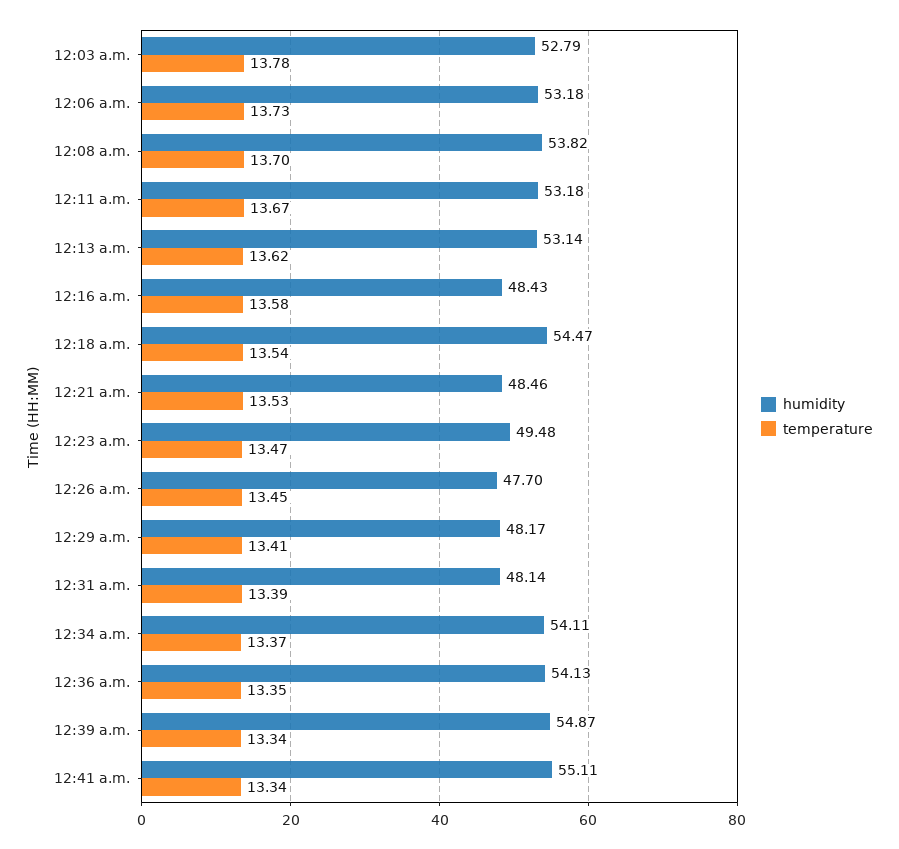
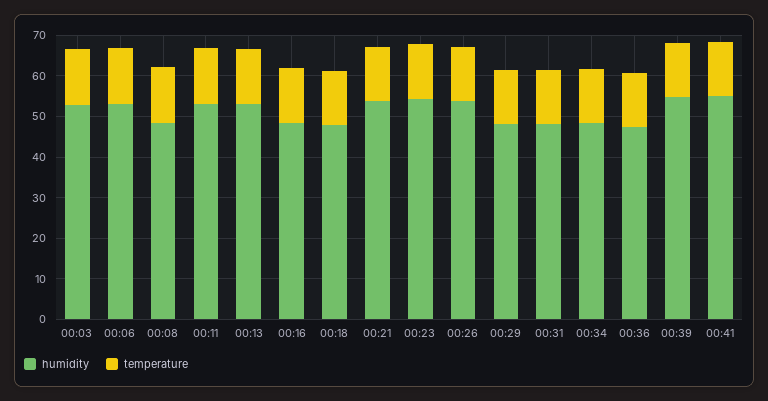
humidity, 12:08 a.m.: 53.82 -> 48
humidity, 12:18 a.m.: 54.47 -> 48
humidity, 12:21 a.m.: 48.46 -> 54
humidity, 12:23 a.m.: 49.48 -> 54
humidity, 12:26 a.m.: 47.7 -> 54
humidity, 12:34 a.m.: 54.11 -> 48
humidity, 12:36 a.m.: 54.13 -> 48

